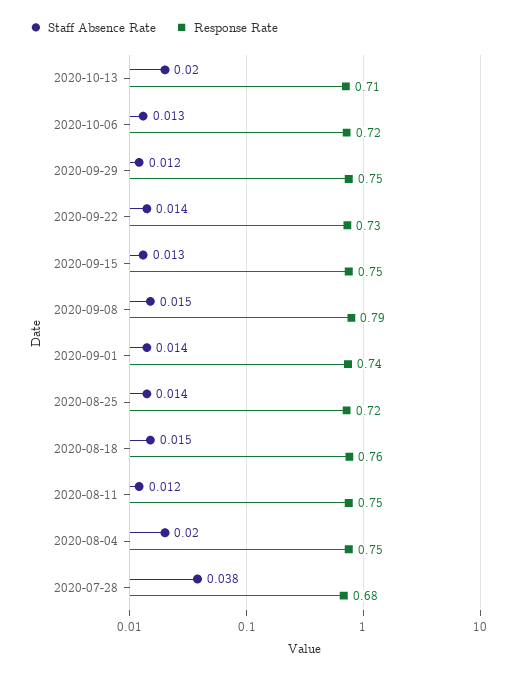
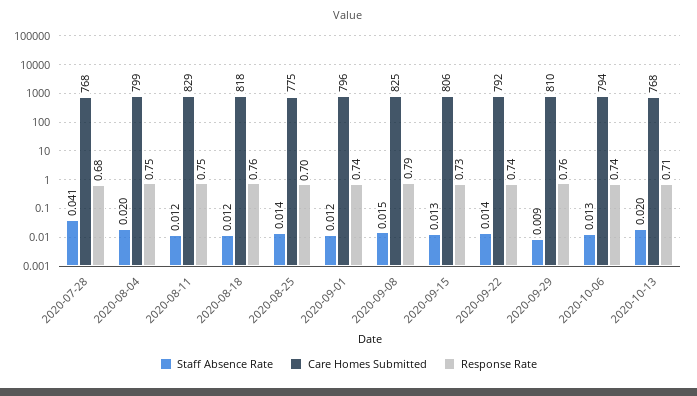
Response Rate, 2020-10-06: 0.72 -> 0.74
Staff Absence Rate, 2020-09-29: 0.012 -> 0.009
Response Rate, 2020-09-29: 0.75 -> 0.76
Response Rate, 2020-09-22: 0.73 -> 0.74
Response Rate, 2020-09-15: 0.75 -> 0.73
Staff Absence Rate, 2020-09-01: 0.014 -> 0.012
Response Rate, 2020-08-25: 0.72 -> 0.7
Staff Absence Rate, 2020-08-18: 0.015 -> 0.012
Staff Absence Rate, 2020-07-28: 0.038 -> 0.041
Care Homes Submitted, 2020-07-28: none -> 768
Care Homes Submitted, 2020-08-04: none -> 799
Care Homes Submitted, 2020-08-11: none -> 829
Care Homes Submitted, 2020-08-18: none -> 818
Care Homes Submitted, 2020-08-25: none -> 775
Care Homes Submitted, 2020-09-01: none -> 796
Care Homes Submitted, 2020-09-08: none -> 825
Care Homes Submitted, 2020-09-15: none -> 806
Care Homes Submitted, 2020-09-22: none -> 792
Care Homes Submitted, 2020-09-29: none -> 810
Care Homes Submitted, 2020-10-06: none -> 794
Care Homes Submitted, 2020-10-13: none -> 768

